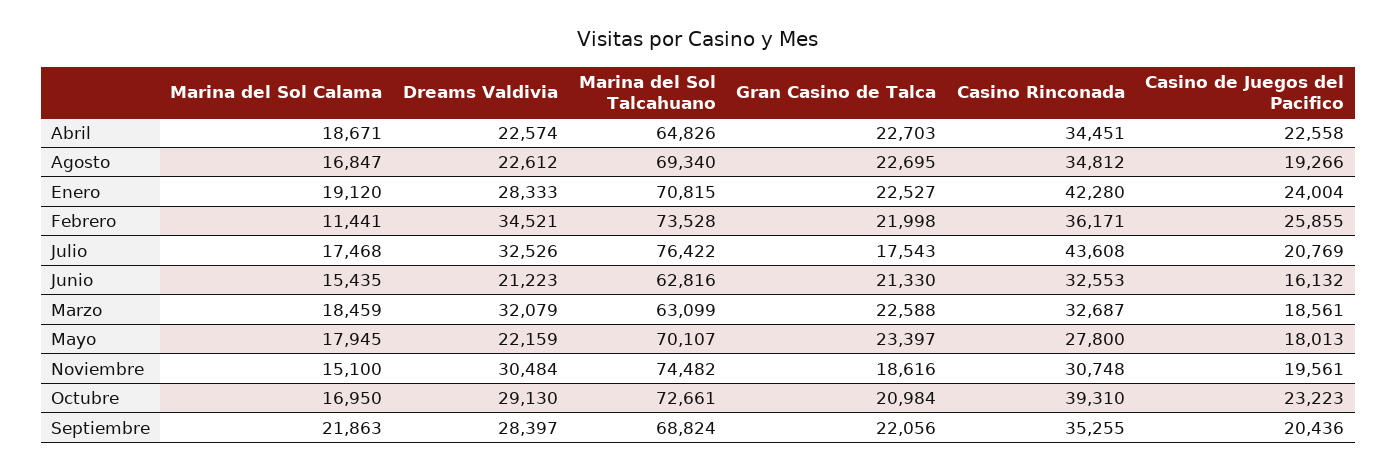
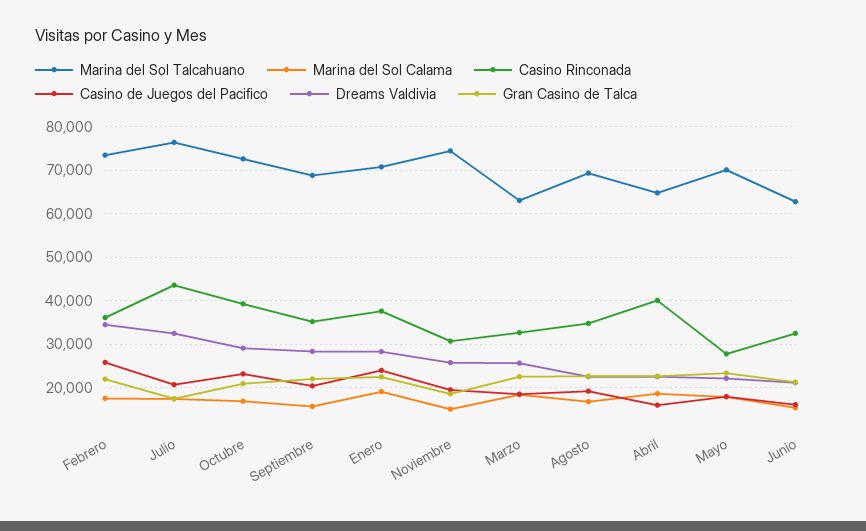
Casino Rinconada, Abril: 34451 -> 40000
Casino de Juegos del Pacifico, Abril: 22558 -> 16000
Casino Rinconada, Enero: 42280 -> 38000
Marina del Sol Calama, Febrero: 11441 -> 18000
Dreams Valdivia, Marzo: 32079 -> 26000
Dreams Valdivia, Noviembre: 30484 -> 26000
Marina del Sol Calama, Septiembre: 21863 -> 16000

